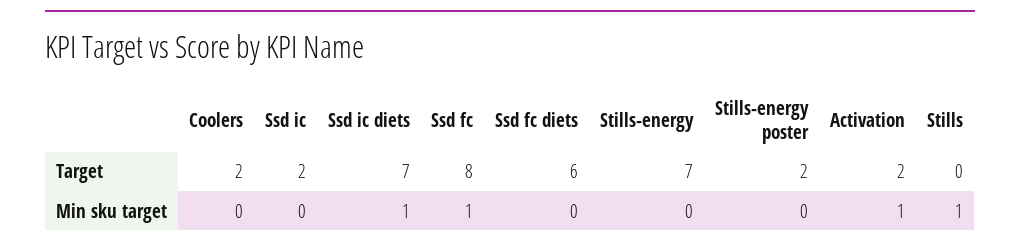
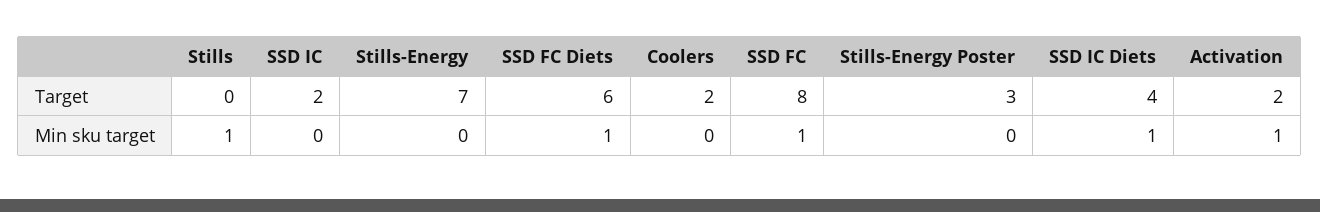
Ssd ic diets, Target: 7 -> 4
Stills-energy poster, Target: 2 -> 3
Ssd fc diets, Min sku target: 0 -> 1

